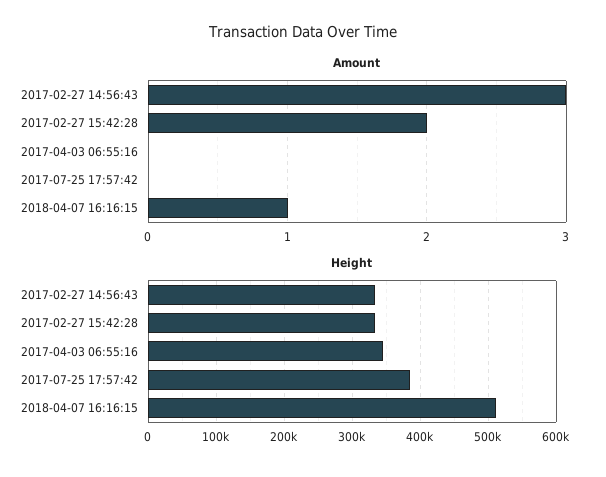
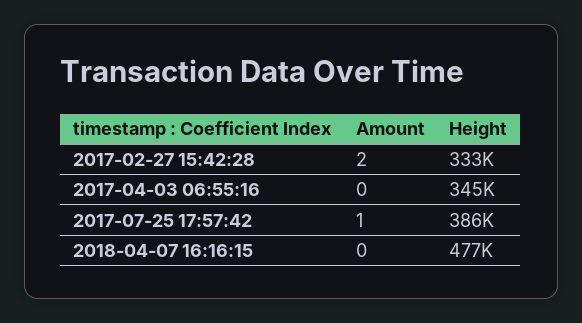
Amount, 2017-02-27 14:56:43: 3 -> none
Amount, 2017-07-25 17:57:42: 0 -> 1
Amount, 2018-04-07 16:16:15: 1 -> 0
Height, 2017-02-27 14:56:43: 330000 -> none
Height, 2018-04-07 16:16:15: 510000 -> 477000

